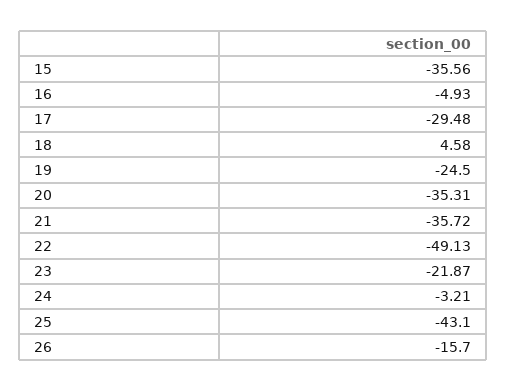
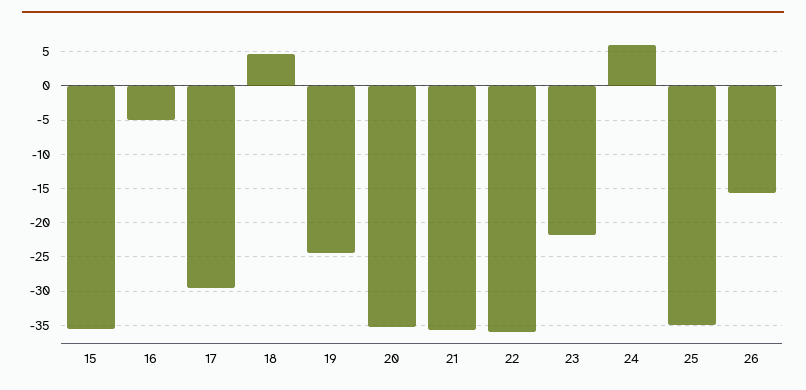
22: -49.13 -> -36
24: -3.21 -> 6
25: -43.1 -> -35

